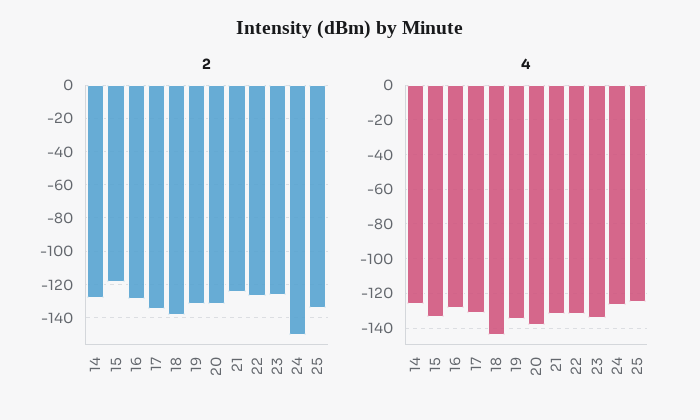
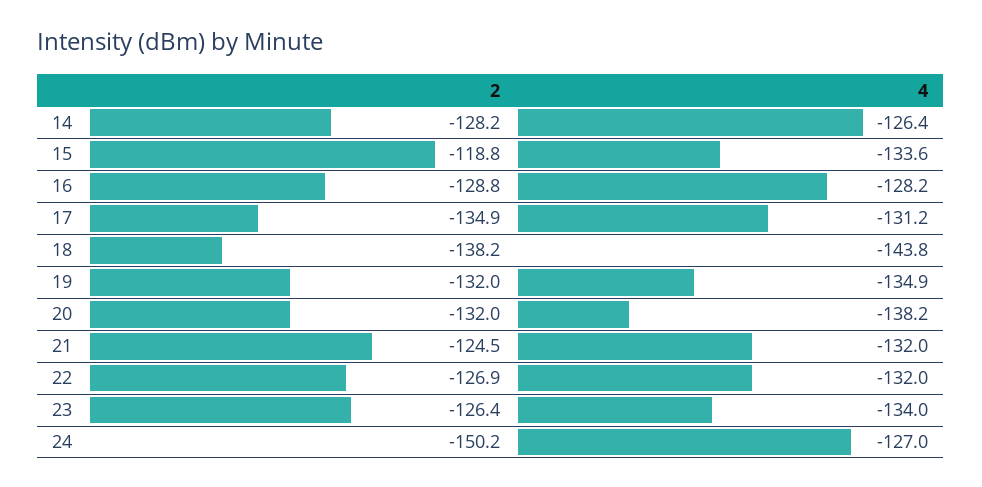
2, 25: -135 -> none
4, 25: -125 -> none

